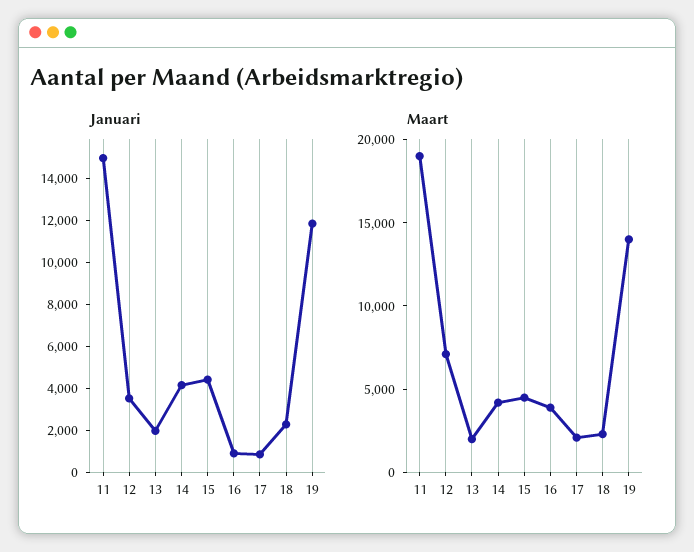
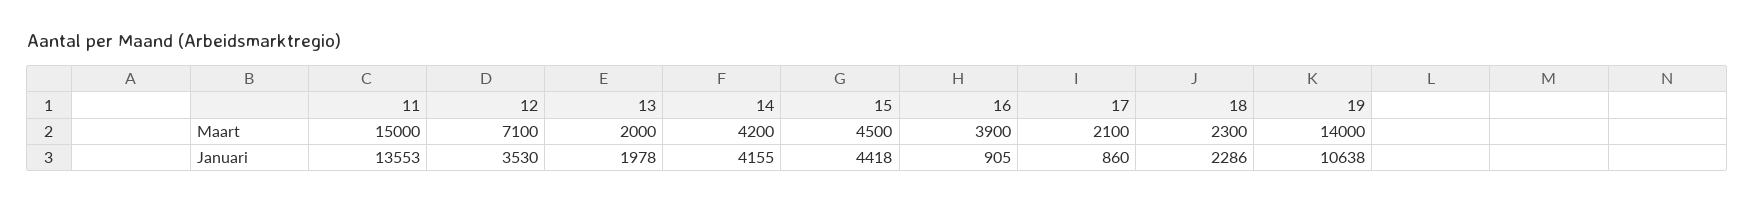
Januari, 11: 15000 -> 13553
Januari, 19: 12000 -> 10638
Maart, 11: 19000 -> 15000

